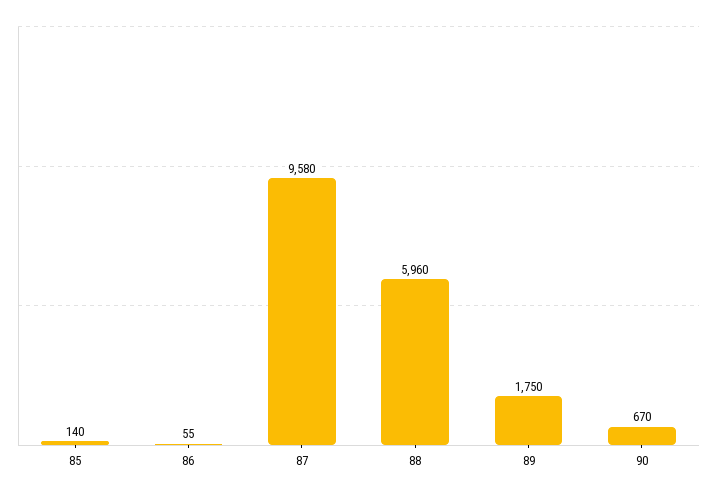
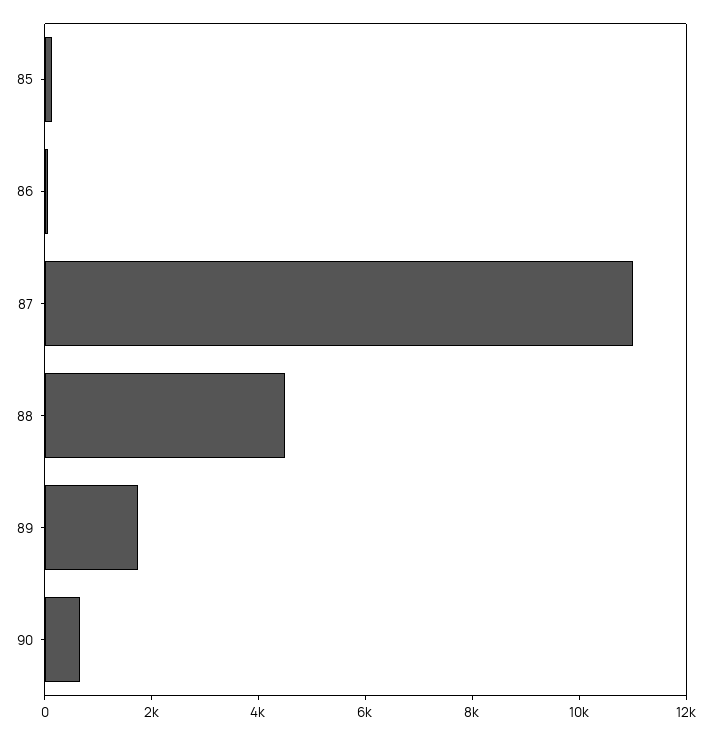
87: 9580 -> 11000
88: 5960 -> 4500

